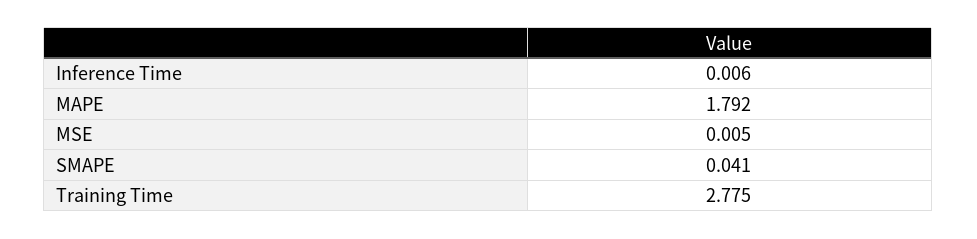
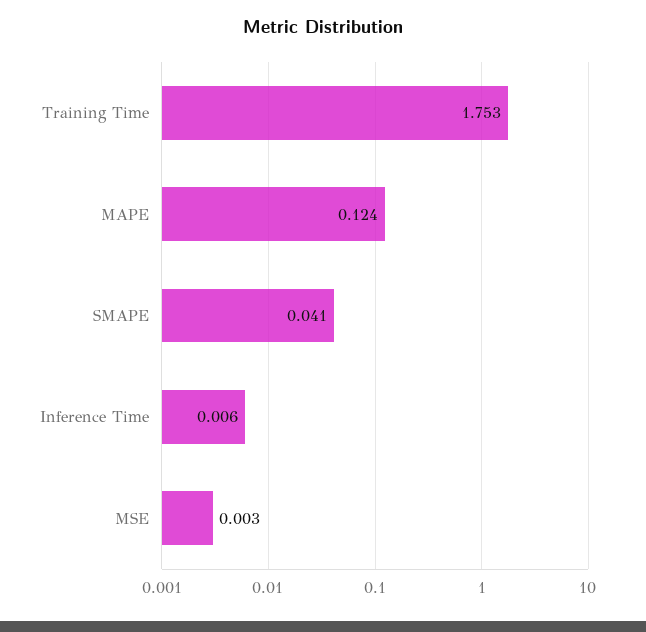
MAPE: 1.792 -> 0.124
MSE: 0.005 -> 0.003
Training Time: 2.775 -> 1.753

